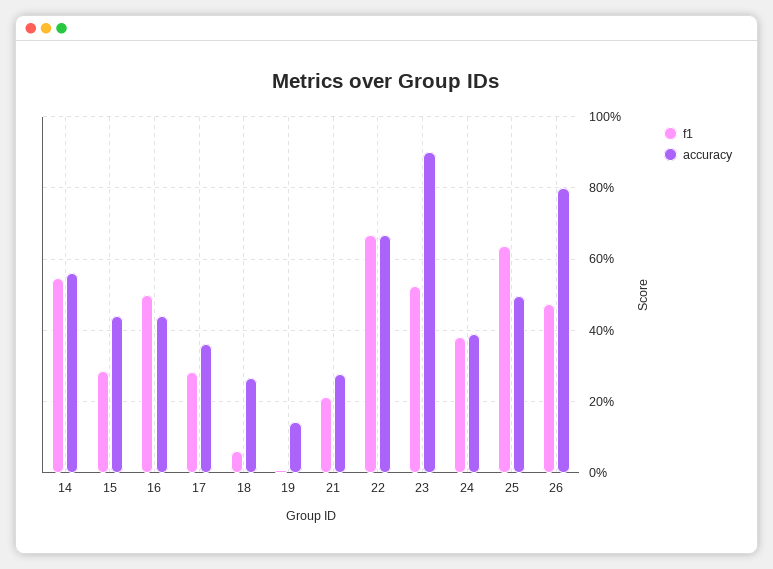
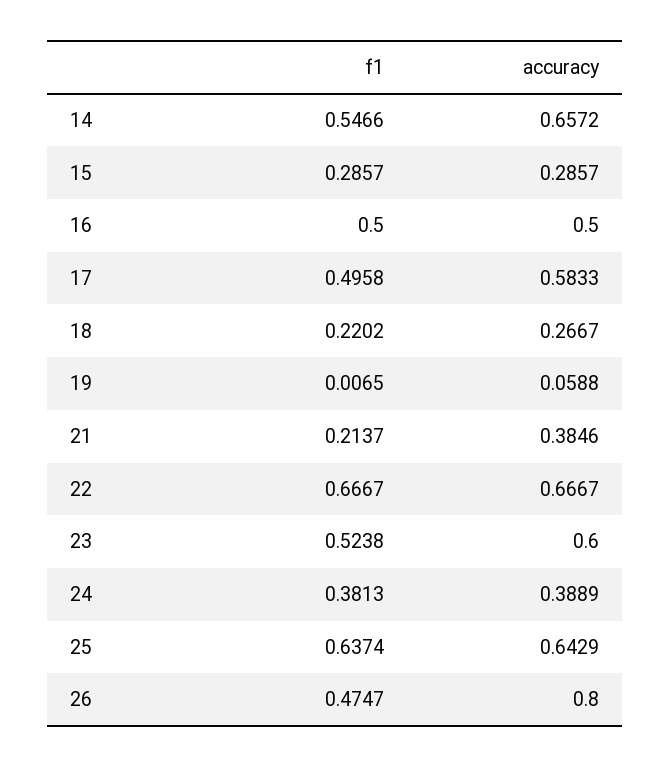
accuracy, 14: 0.56 -> 0.6572
accuracy, 15: 0.44 -> 0.2857
accuracy, 16: 0.44 -> 0.5
f1, 17: 0.28 -> 0.4958
accuracy, 17: 0.36 -> 0.5833
f1, 18: 0.06 -> 0.2202
accuracy, 19: 0.14 -> 0.0588
accuracy, 21: 0.28 -> 0.3846
accuracy, 23: 0.9 -> 0.6
accuracy, 25: 0.5 -> 0.6429

